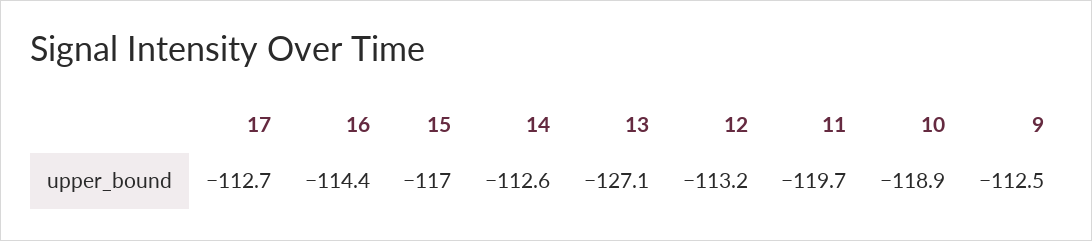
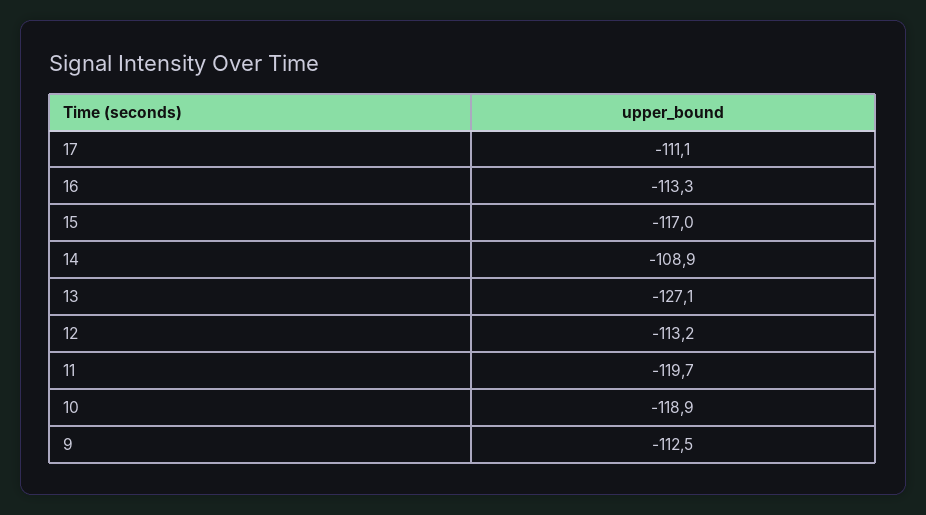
17: -112.7 -> -111.1
16: -114.4 -> -113.3
14: -112.6 -> -108.9

